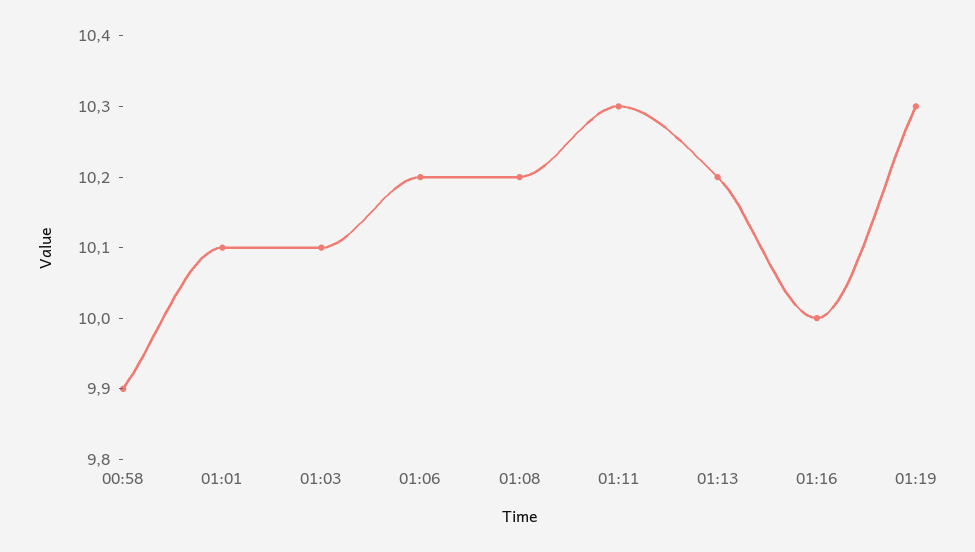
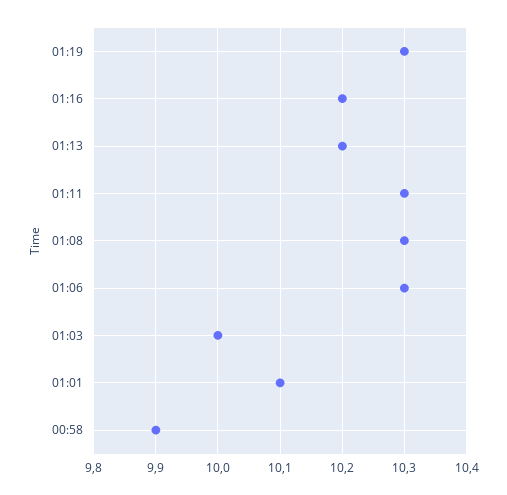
01:03: 10.1 -> 10
01:06: 10.2 -> 10.3
01:08: 10.2 -> 10.3
01:16: 10 -> 10.2

